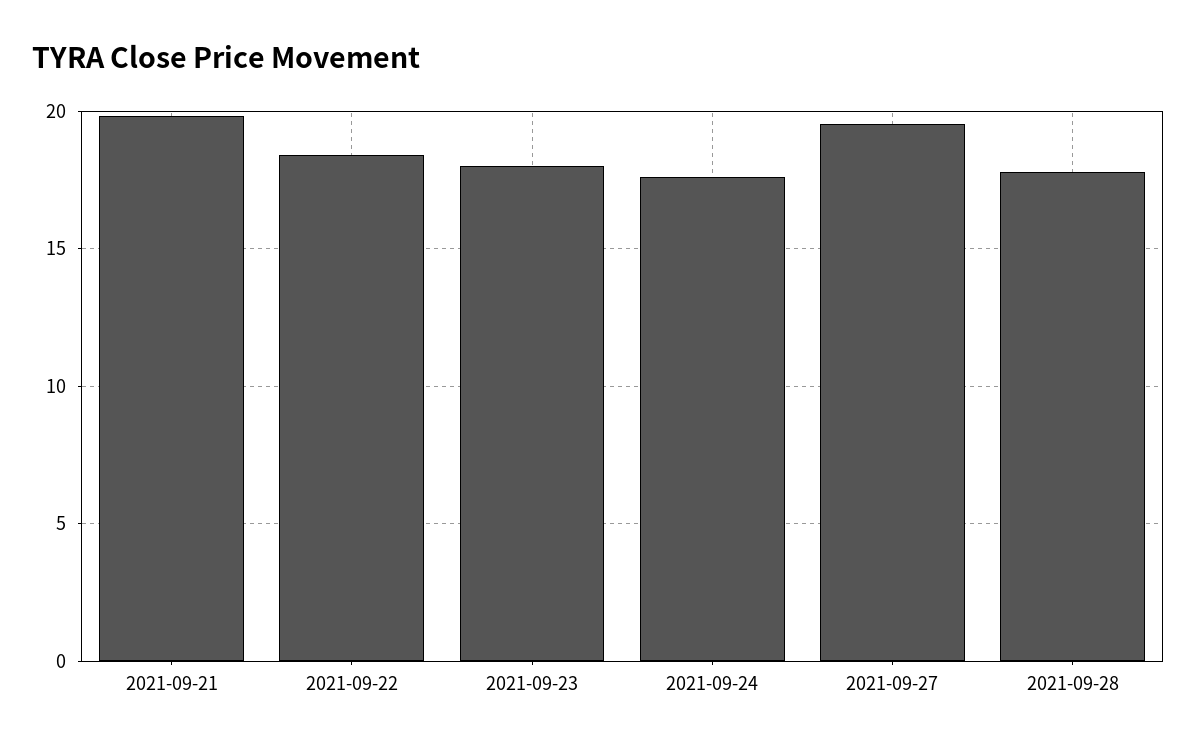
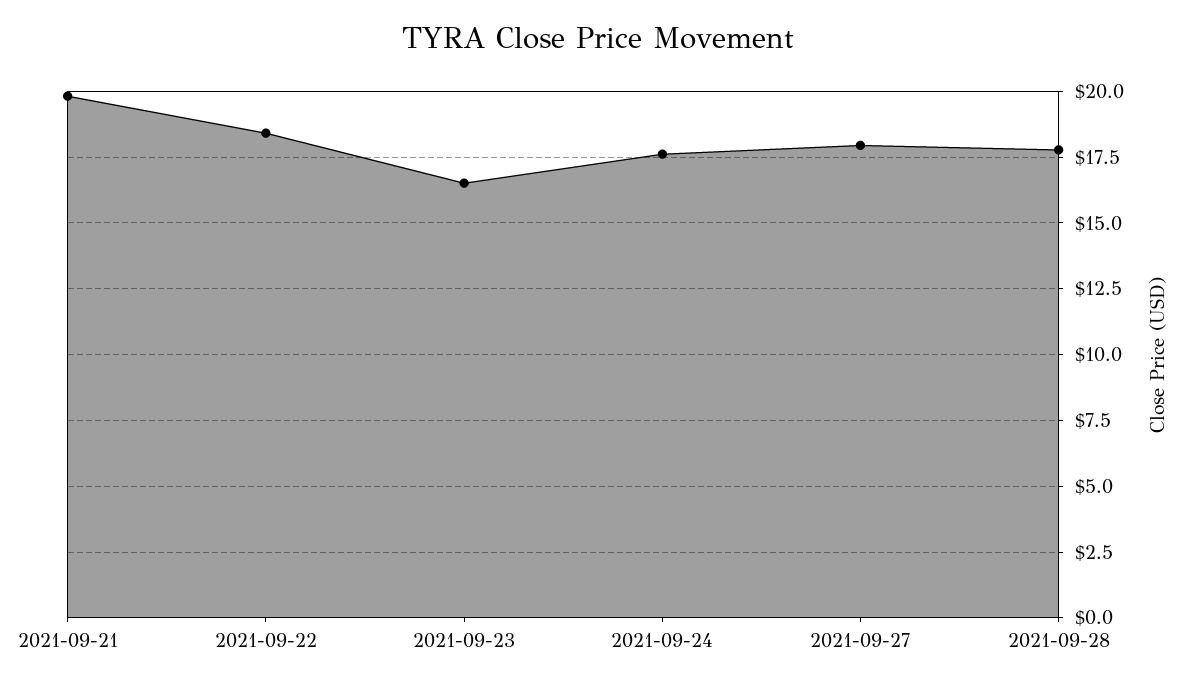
2021-09-23: 18 -> 16.5
2021-09-27: 19.5 -> 18

